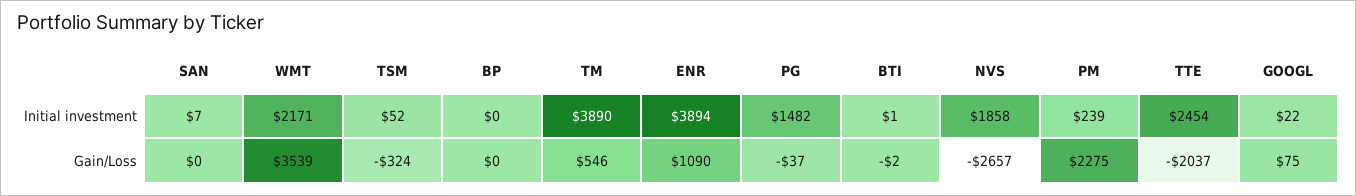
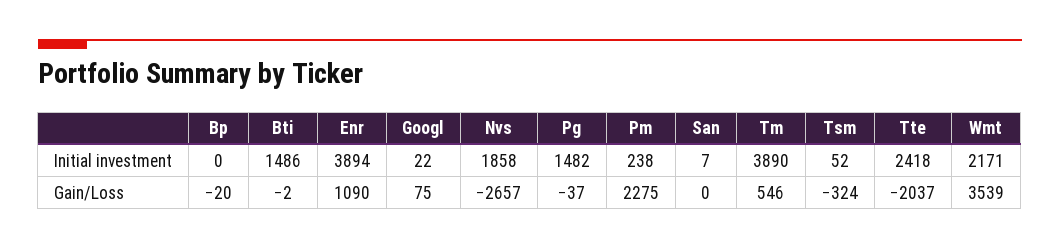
BTI, Initial investment: 1 -> 1486
PM, Initial investment: 239 -> 238
TTE, Initial investment: 2454 -> 2418
BP, Gain/Loss: 0 -> -20

